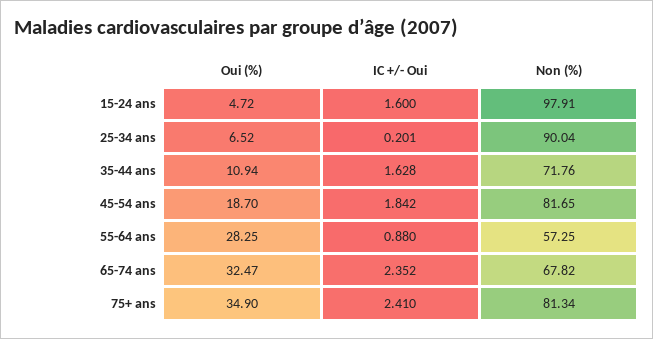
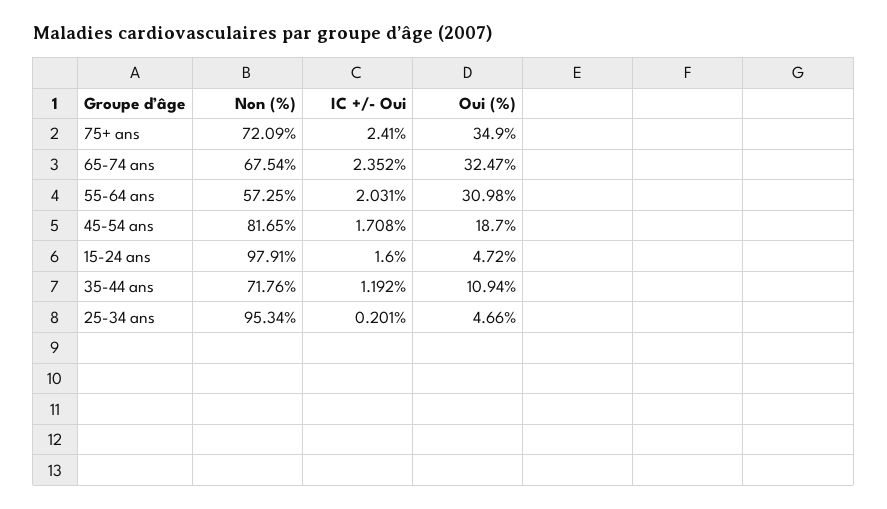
Oui (%), 25-34 ans: 6.52 -> 4.66
Non (%), 25-34 ans: 90.04 -> 95.34
IC +/- Oui, 35-44 ans: 1.628 -> 1.192
IC +/- Oui, 45-54 ans: 1.842 -> 1.708
Oui (%), 55-64 ans: 28.25 -> 30.98
IC +/- Oui, 55-64 ans: 0.88 -> 2.031
Non (%), 65-74 ans: 67.82 -> 67.54
Non (%), 75+ ans: 81.34 -> 72.09

